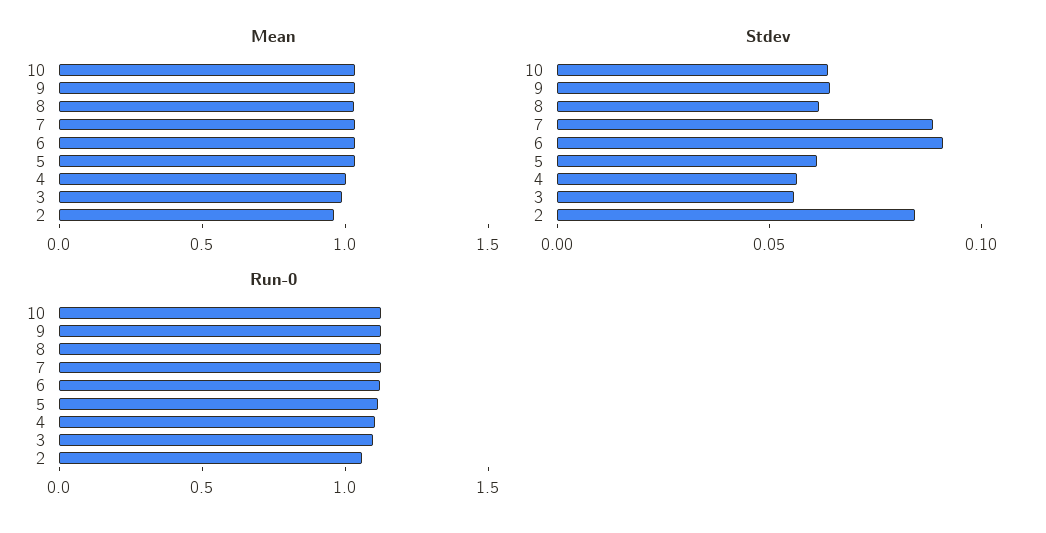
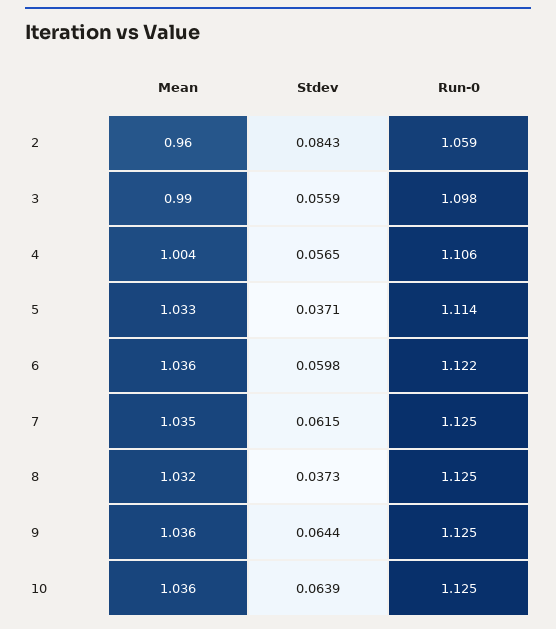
Stdev, 8: 0.06 -> 0.0373
Stdev, 7: 0.09 -> 0.0615
Stdev, 6: 0.09 -> 0.0598
Stdev, 5: 0.06 -> 0.0371

